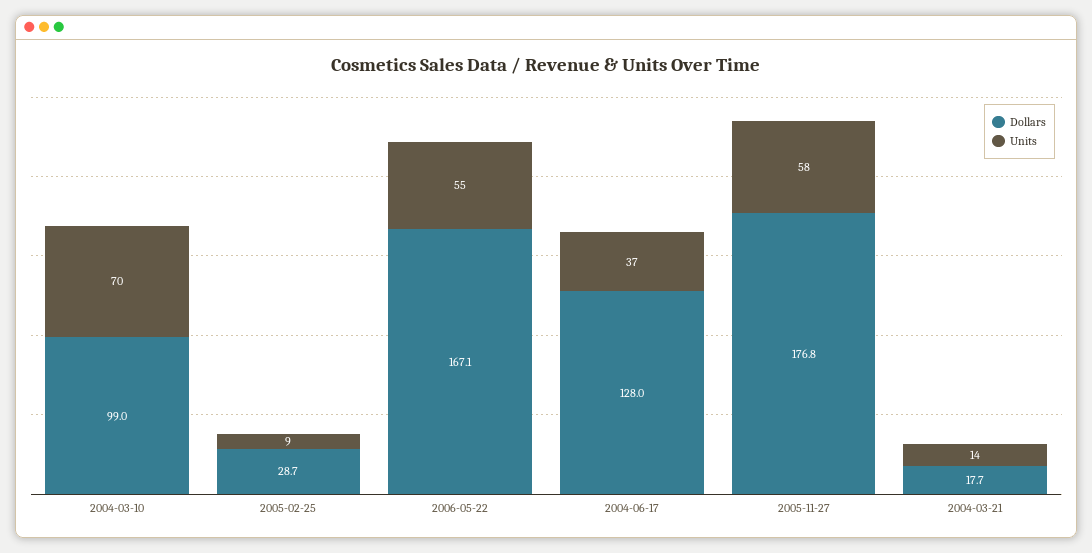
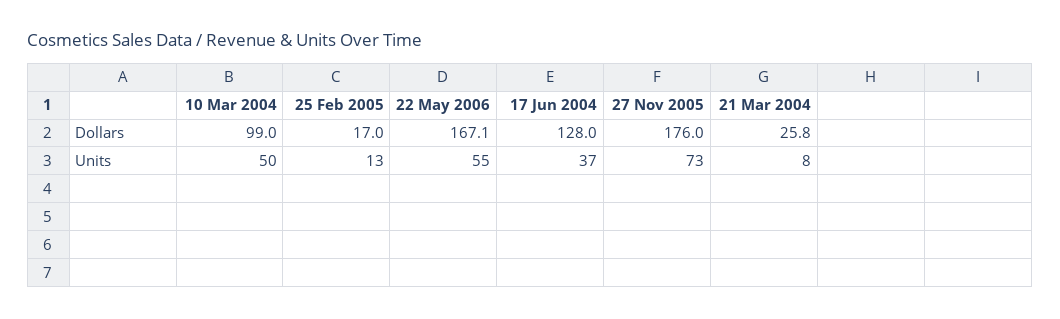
Units, 2004-03-10: 70 -> 50
Dollars, 2005-02-25: 28.7 -> 17
Units, 2005-02-25: 9 -> 13
Dollars, 2005-11-27: 176.8 -> 176
Units, 2005-11-27: 58 -> 73
Dollars, 2004-03-21: 17.7 -> 25.8
Units, 2004-03-21: 14 -> 8

